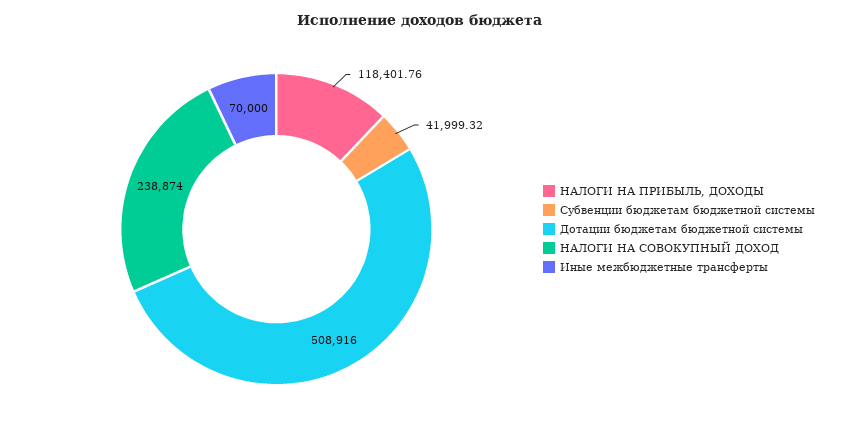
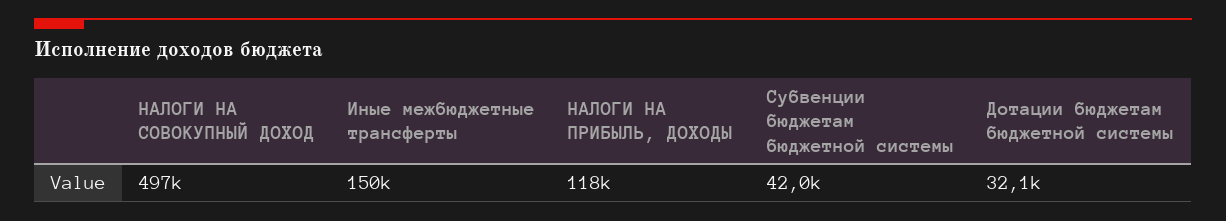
Дотации бюджетам бюджетной системы: 508916 -> 32100
НАЛОГИ НА СОВОКУПНЫЙ ДОХОД: 238874 -> 497000
Иные межбюджетные трансферты: 70000 -> 150000

